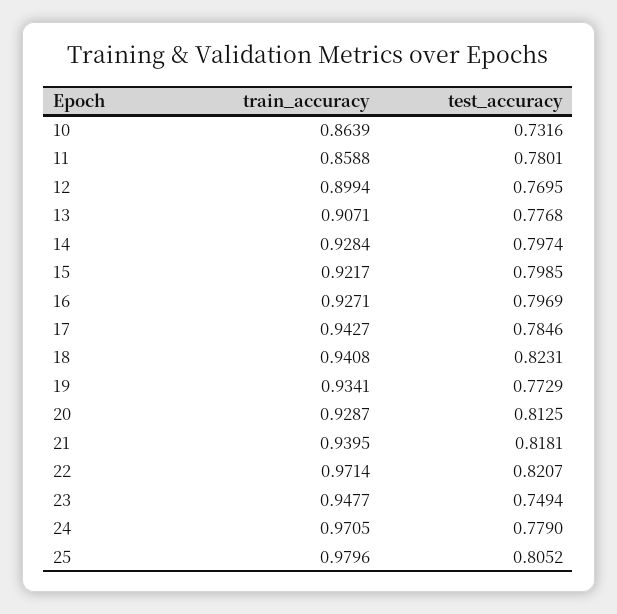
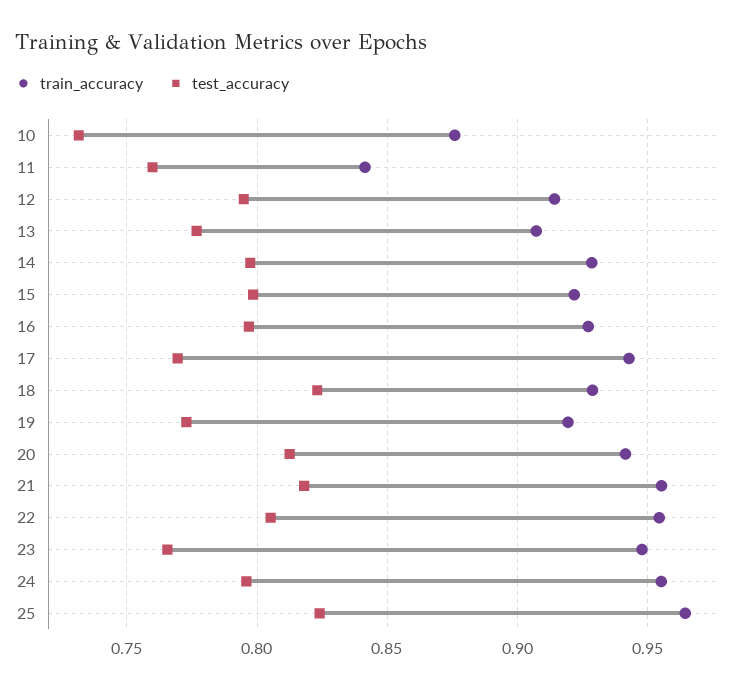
train_accuracy, 10: 0.8639 -> 0.875
train_accuracy, 11: 0.8588 -> 0.84
test_accuracy, 11: 0.7801 -> 0.76
train_accuracy, 12: 0.8994 -> 0.915
test_accuracy, 12: 0.7695 -> 0.795
test_accuracy, 17: 0.7846 -> 0.77
train_accuracy, 18: 0.9408 -> 0.93
train_accuracy, 19: 0.9341 -> 0.92
train_accuracy, 20: 0.9287 -> 0.94
train_accuracy, 21: 0.9395 -> 0.955
train_accuracy, 22: 0.9714 -> 0.955
test_accuracy, 22: 0.8207 -> 0.805
test_accuracy, 23: 0.7494 -> 0.765
train_accuracy, 24: 0.9705 -> 0.955
test_accuracy, 24: 0.779 -> 0.795
train_accuracy, 25: 0.9796 -> 0.965
test_accuracy, 25: 0.8052 -> 0.825

